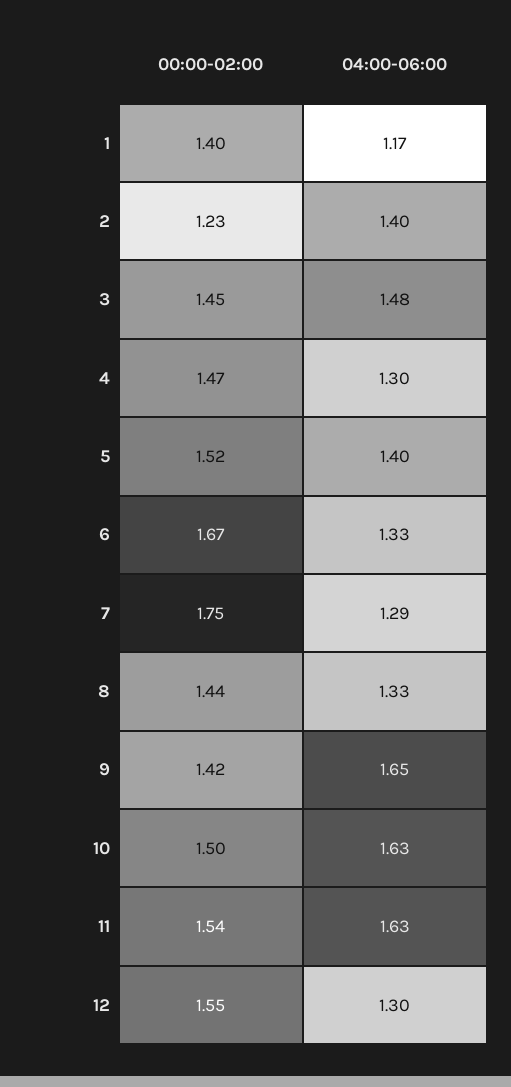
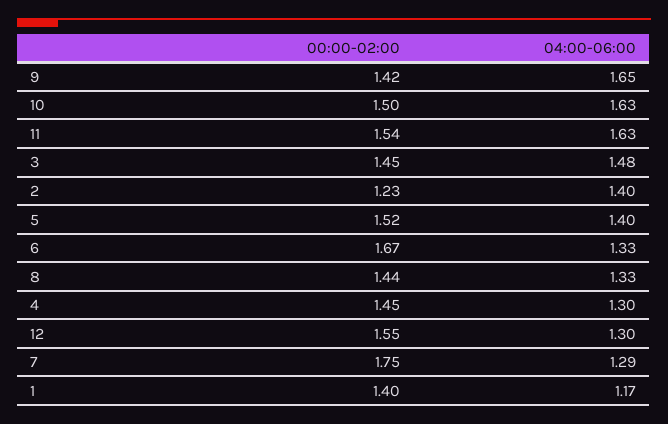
00:00-02:00, 4: 1.47 -> 1.45

